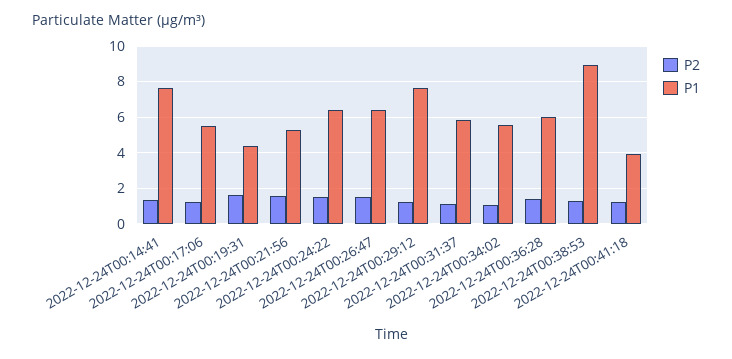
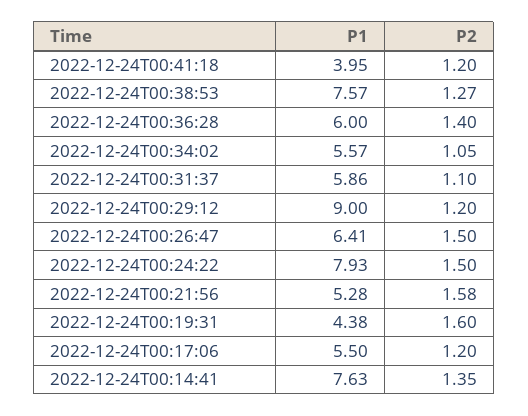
P1, 2022-12-24T00:24:22: 6.5 -> 7.93
P1, 2022-12-24T00:29:12: 7.5 -> 9
P1, 2022-12-24T00:38:53: 9 -> 7.57

